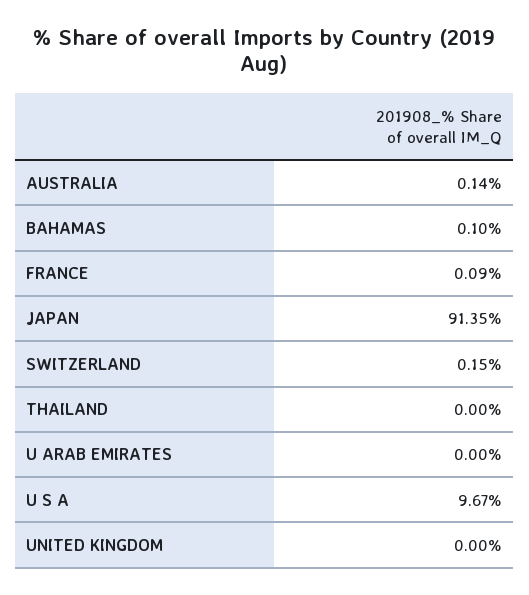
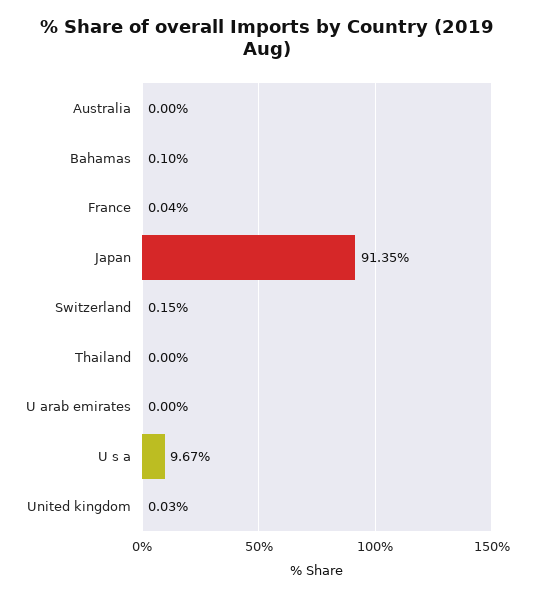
AUSTRALIA: 0.14 -> 0
FRANCE: 0.09 -> 0.04
UNITED KINGDOM: 0 -> 0.03

